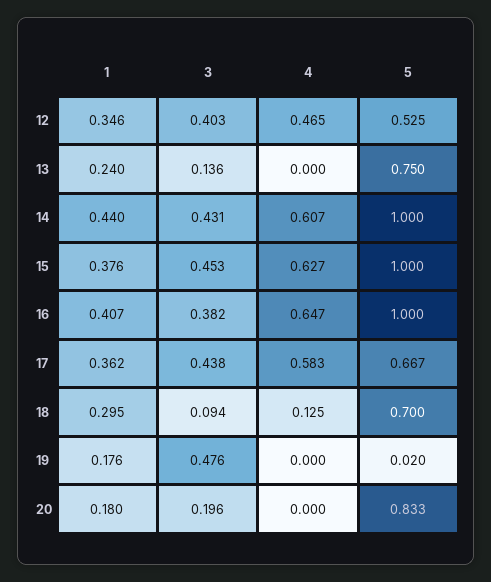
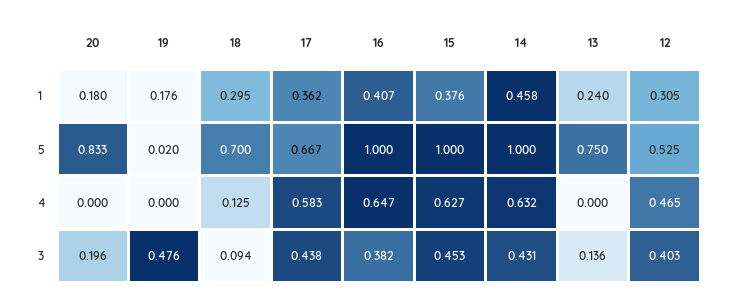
1, 12: 0.346 -> 0.305
1, 14: 0.44 -> 0.458
4, 14: 0.607 -> 0.632

